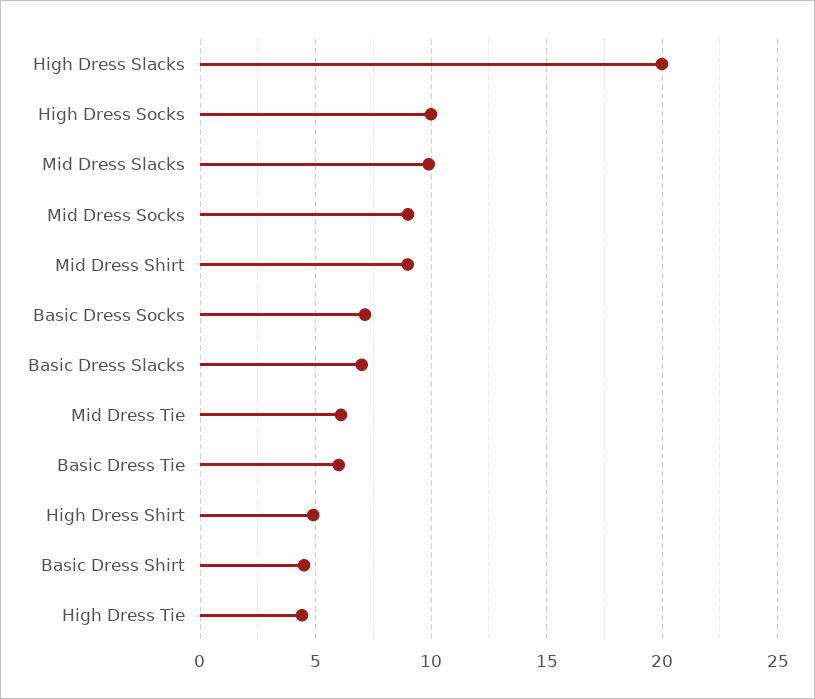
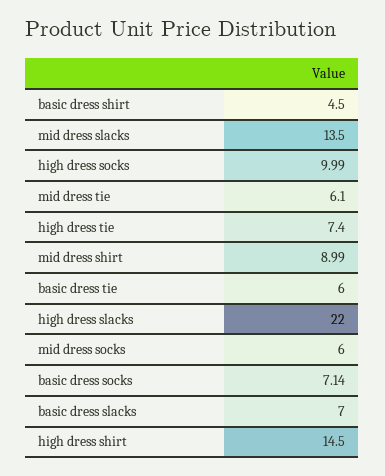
High Dress Slacks: 20 -> 22
Mid Dress Slacks: 10 -> 13.5
Mid Dress Socks: 9 -> 6
High Dress Shirt: 5 -> 14.5
High Dress Tie: 4.5 -> 7.4

